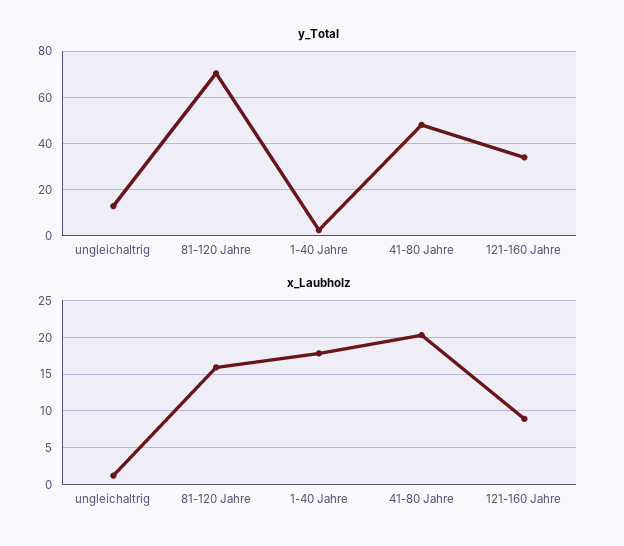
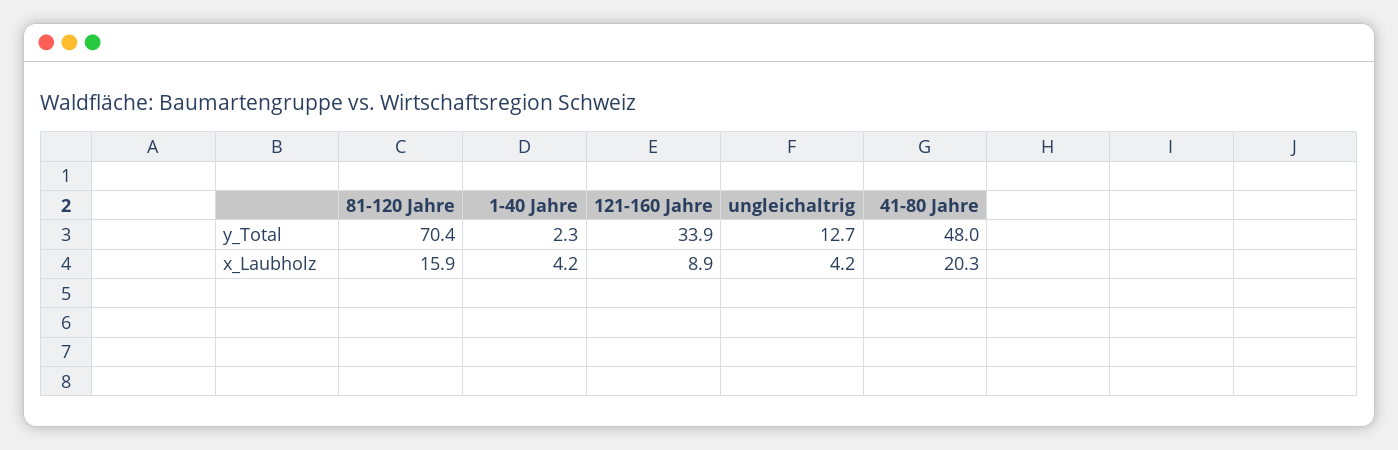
x_Laubholz, ungleichaltrig: 1 -> 4.2
x_Laubholz, 1-40 Jahre: 18 -> 4.2

